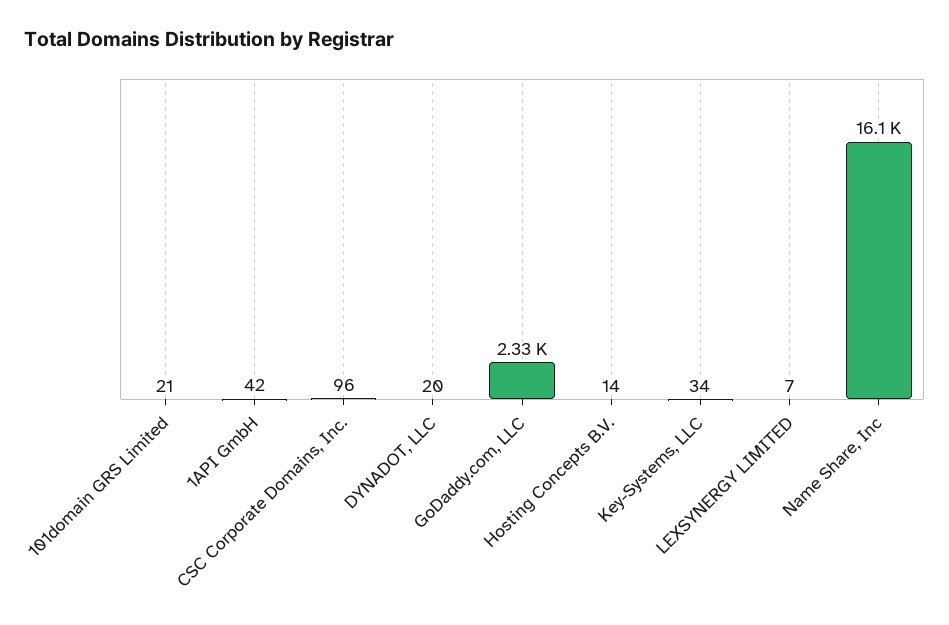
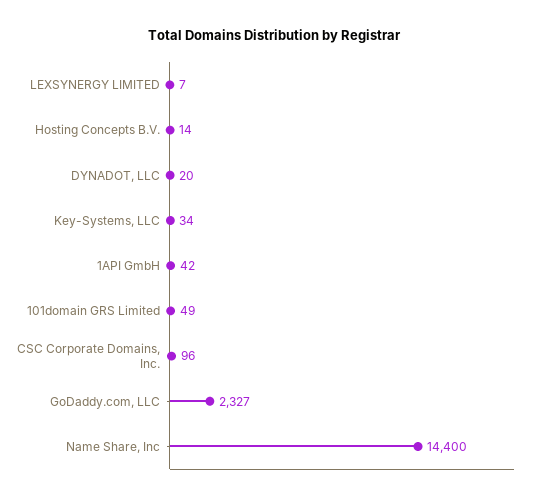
101domain GRS Limited: 21 -> 49
Name Share, Inc: 16100 -> 14400

